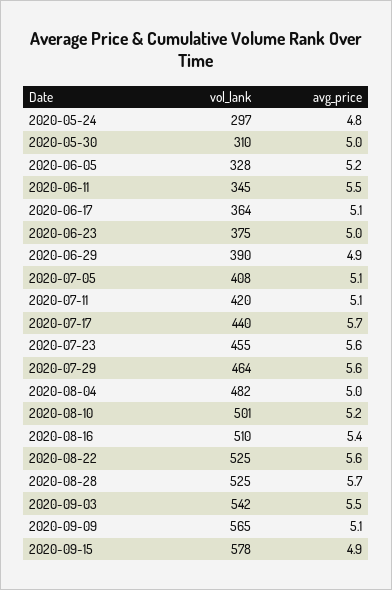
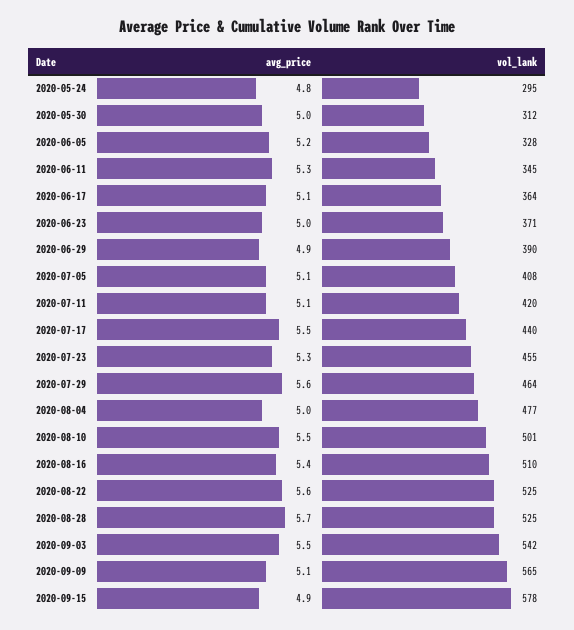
vol_lank, 2020-05-24: 297 -> 295
vol_lank, 2020-05-30: 310 -> 312
avg_price, 2020-06-11: 5.5 -> 5.3
vol_lank, 2020-06-23: 375 -> 371
avg_price, 2020-07-17: 5.7 -> 5.5
avg_price, 2020-07-23: 5.6 -> 5.3
vol_lank, 2020-08-04: 482 -> 477
avg_price, 2020-08-10: 5.2 -> 5.5

